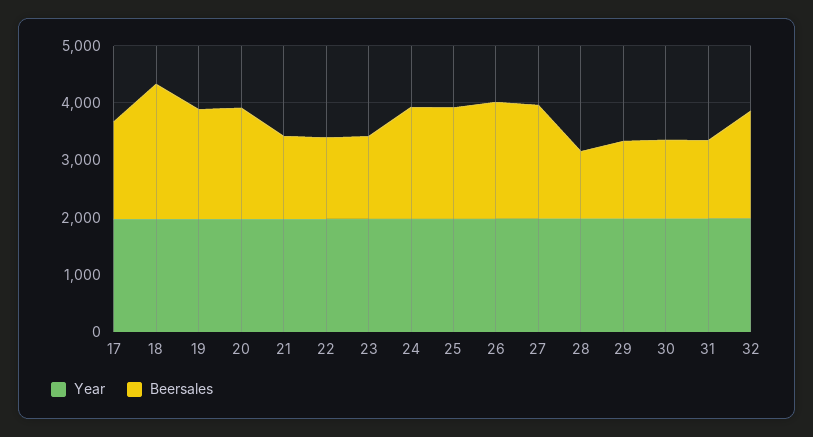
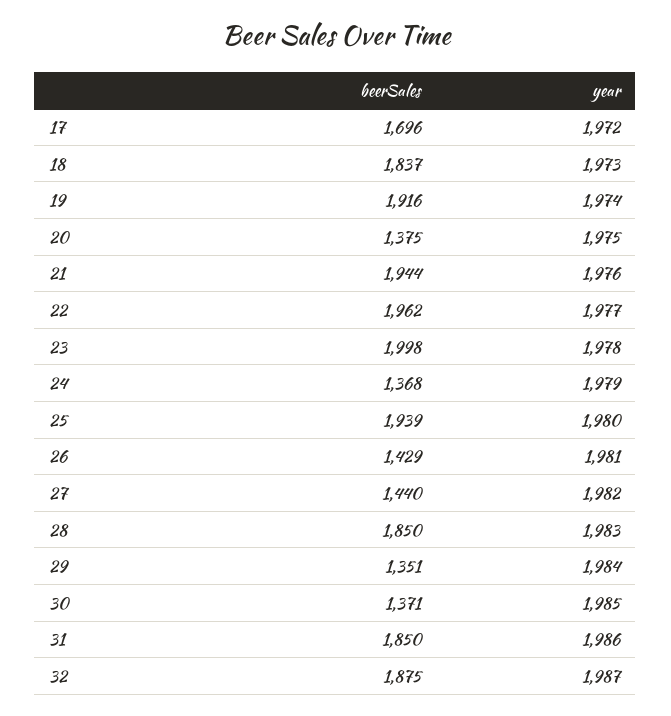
Beersales, 18: 2400 -> 1837
Beersales, 20: 2000 -> 1375
Beersales, 21: 1400 -> 1944
Beersales, 22: 1400 -> 1962
Beersales, 23: 1400 -> 1998
Beersales, 24: 2000 -> 1368
Beersales, 26: 2000 -> 1429
Beersales, 27: 2000 -> 1440
Beersales, 28: 1200 -> 1850
Beersales, 31: 1400 -> 1850

